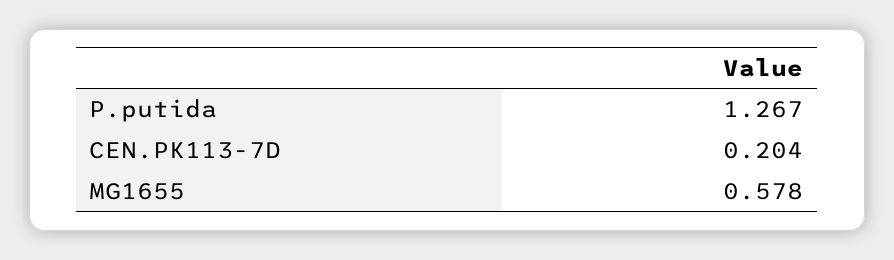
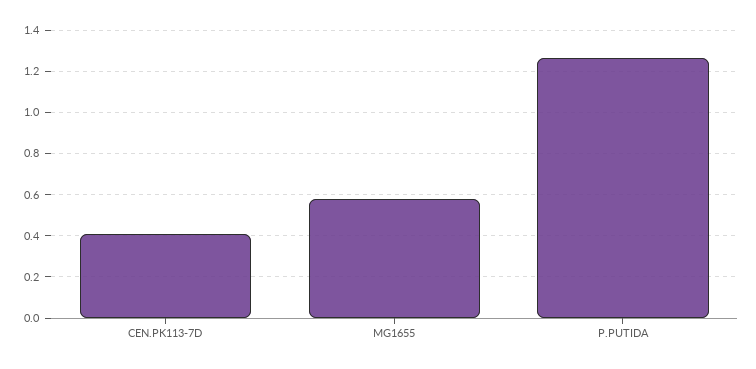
CEN.PK113-7D: 0.204 -> 0.4

